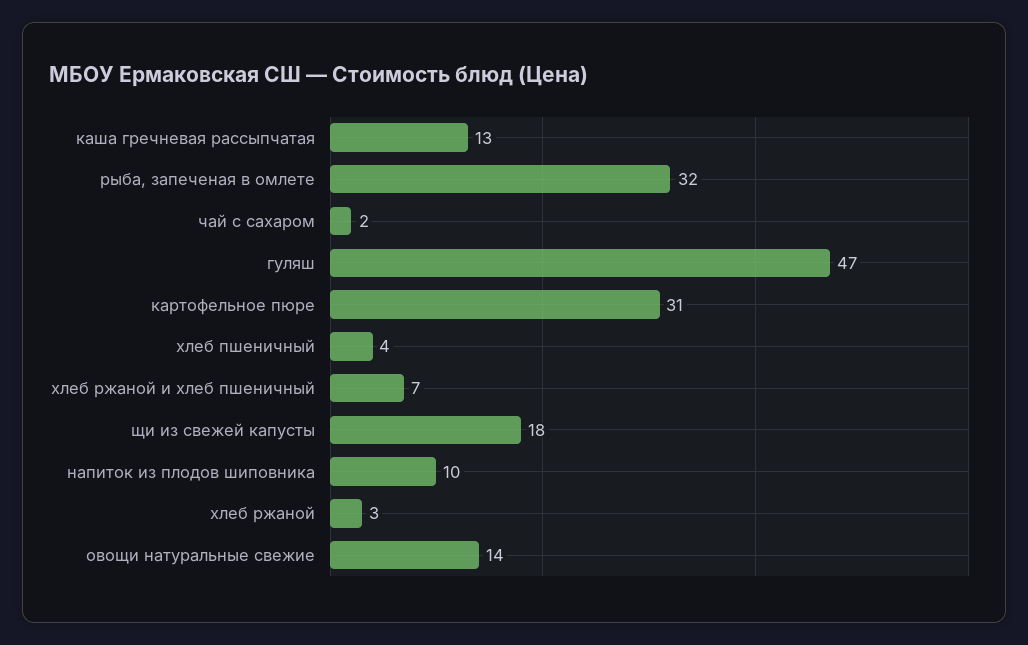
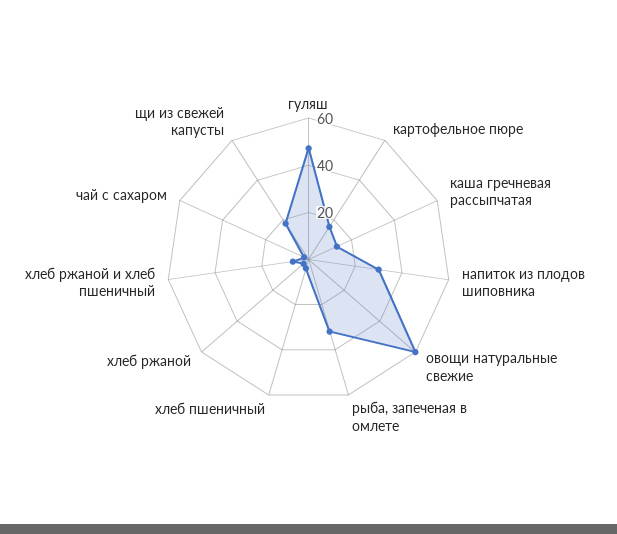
картофельное пюре: 31 -> 15
напиток из плодов шиповника: 10 -> 30
овощи натуральные свежие: 14 -> 60

